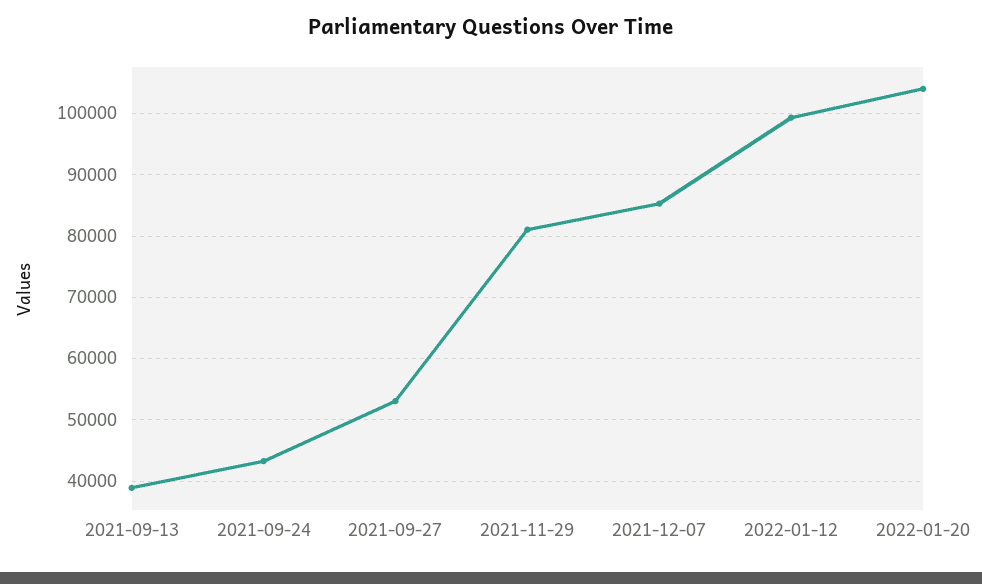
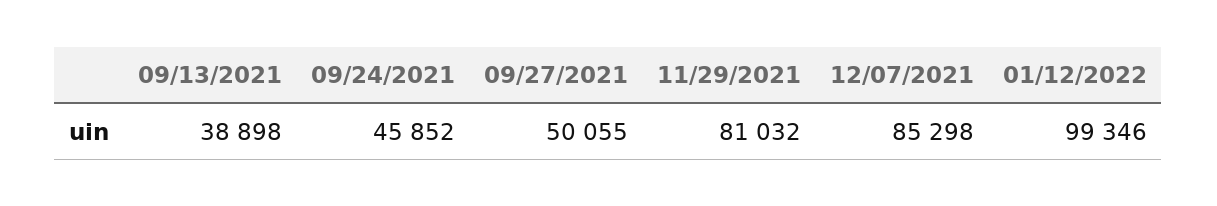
2021-09-24: 43000 -> 45852
2021-09-27: 53000 -> 50055
2022-01-20: 104000 -> none

